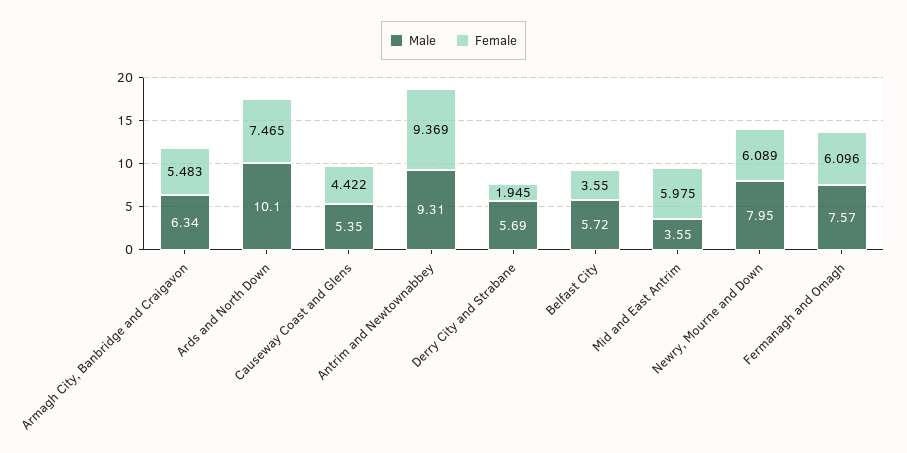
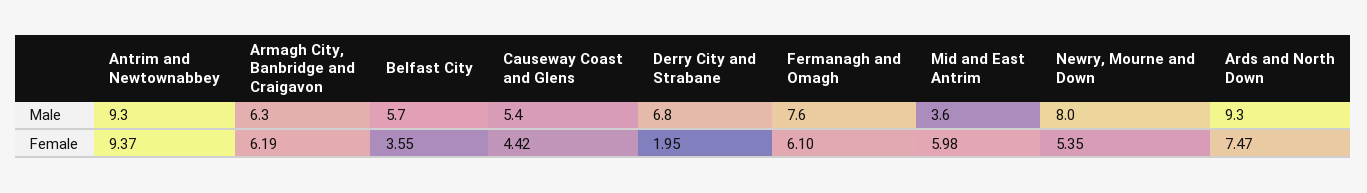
Female, Armagh City, Banbridge and Craigavon: 5.483 -> 6.19
Male, Ards and North Down: 10.1 -> 9.3
Male, Derry City and Strabane: 5.69 -> 6.8
Female, Newry, Mourne and Down: 6.089 -> 5.35

